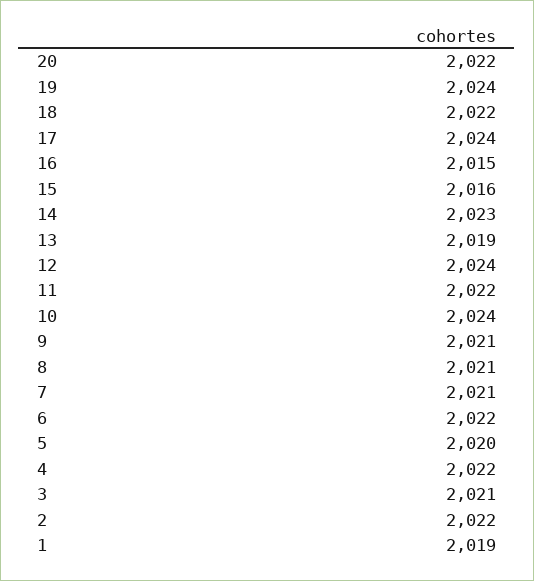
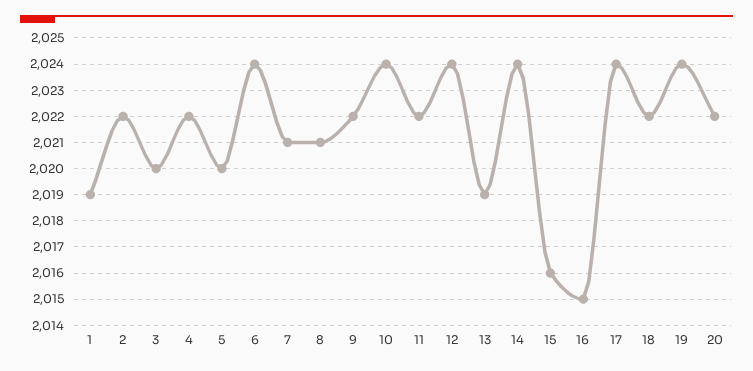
14: 2023 -> 2024
9: 2021 -> 2022
6: 2022 -> 2024
3: 2021 -> 2020

